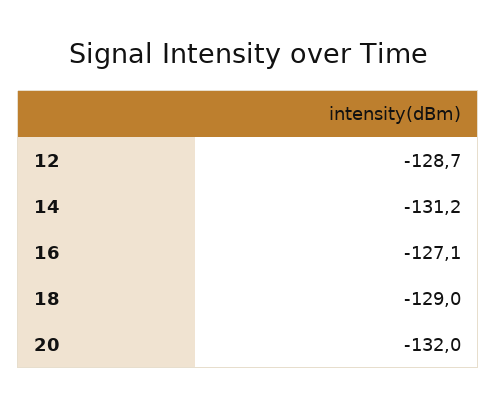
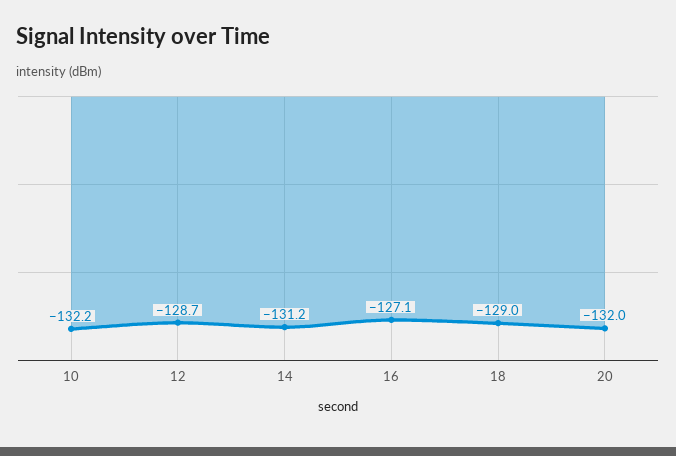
10: none -> -132.2

